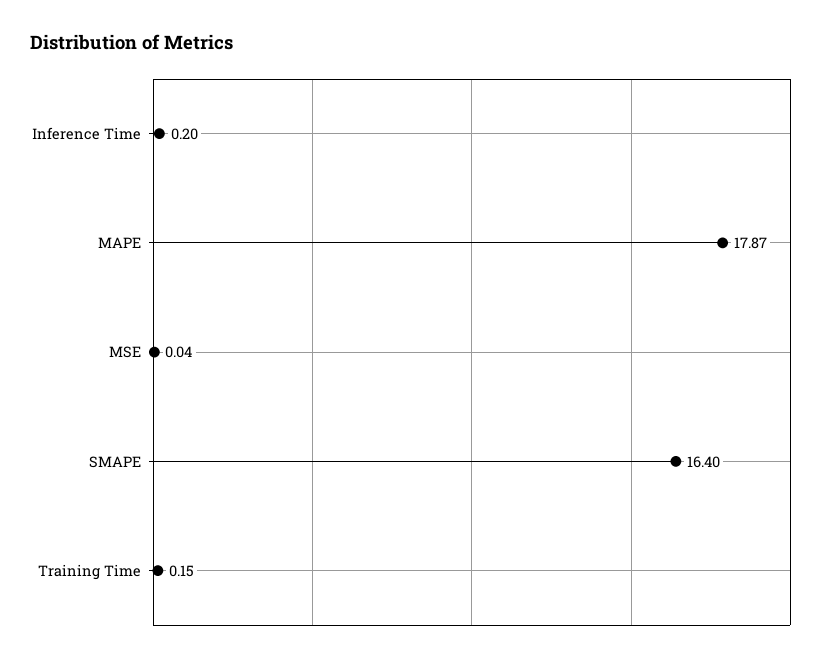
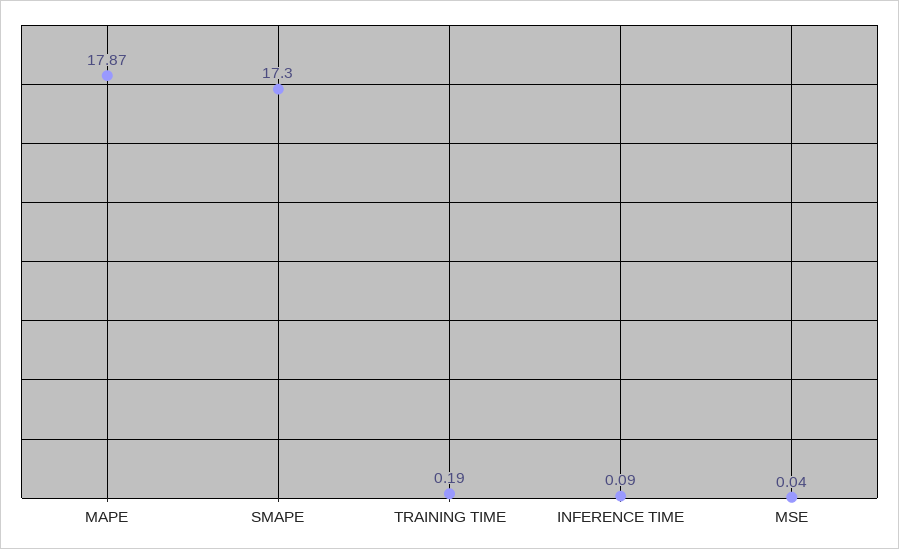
Inference Time: 0.2 -> 0.09
SMAPE: 16.4 -> 17.3
Training Time: 0.15 -> 0.19

